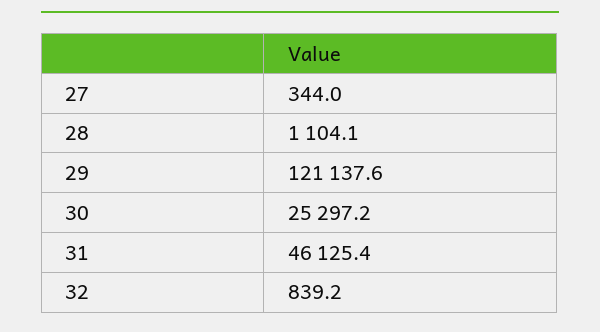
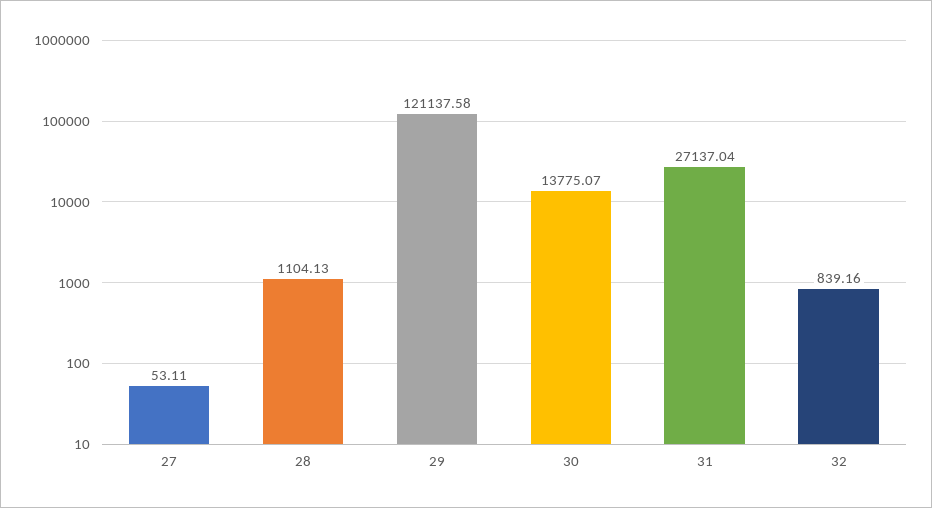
27: 344 -> 53.11
30: 25297.2 -> 13775.07
31: 46125.4 -> 27137.04

